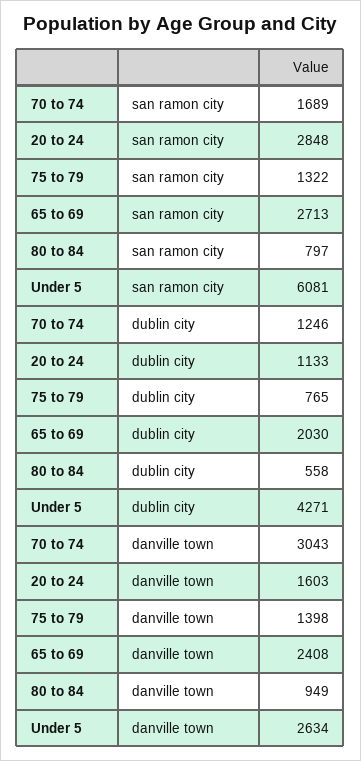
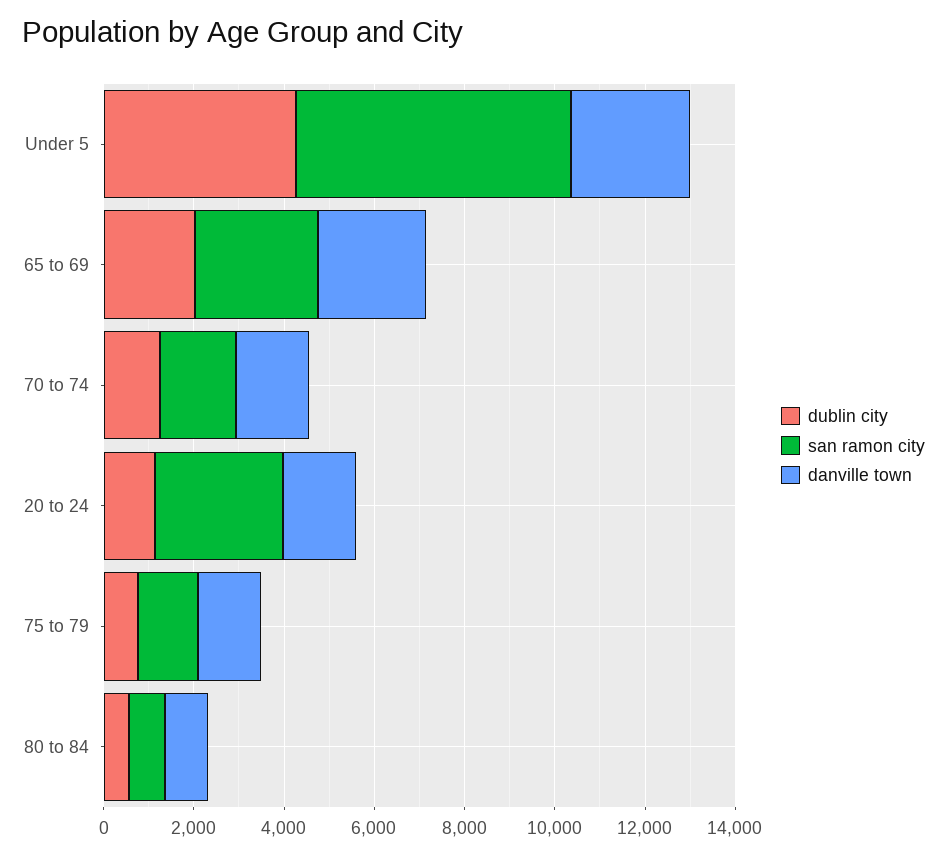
danville town, 70 to 74: 3043 -> 1500

